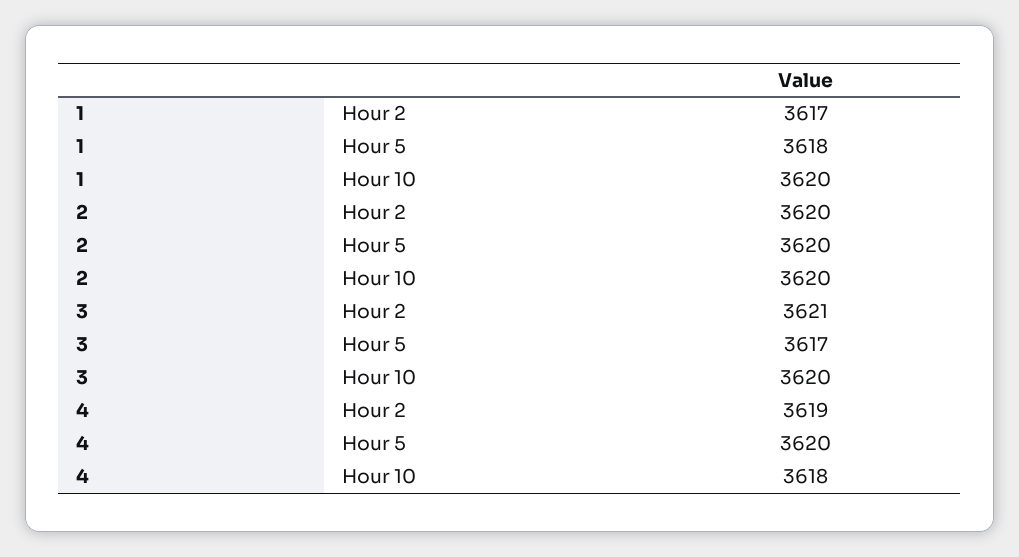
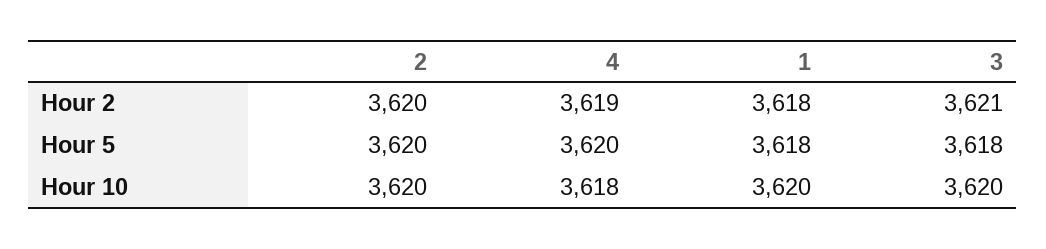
1, Hour 2: 3617 -> 3618
3, Hour 5: 3617 -> 3618

